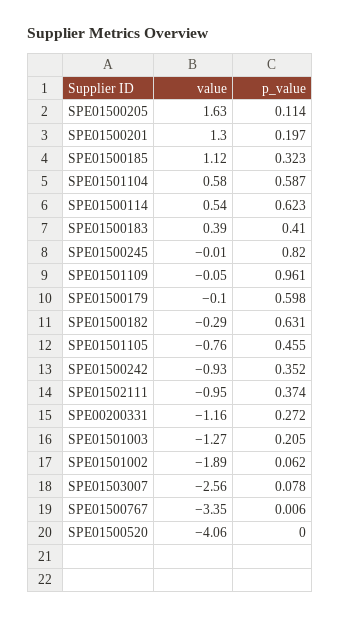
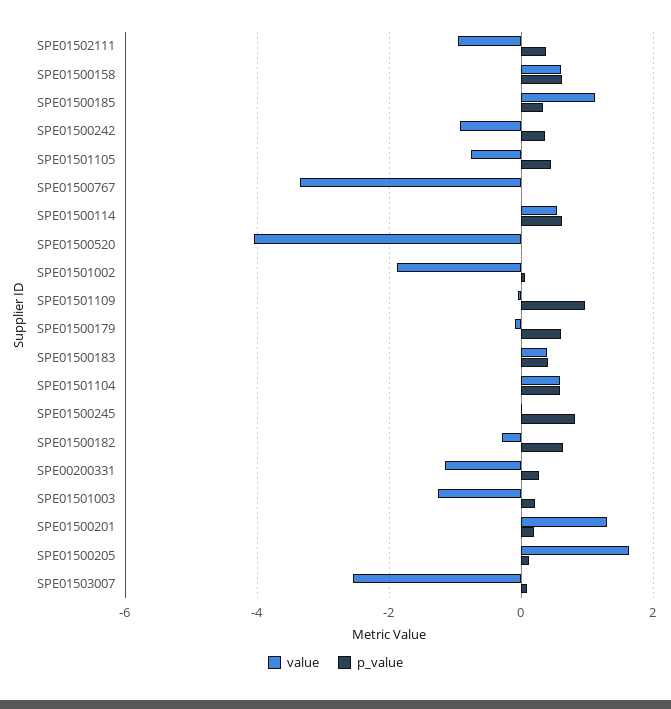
value, SPE01500158: none -> 0.6
p_value, SPE01500158: none -> 0.6

